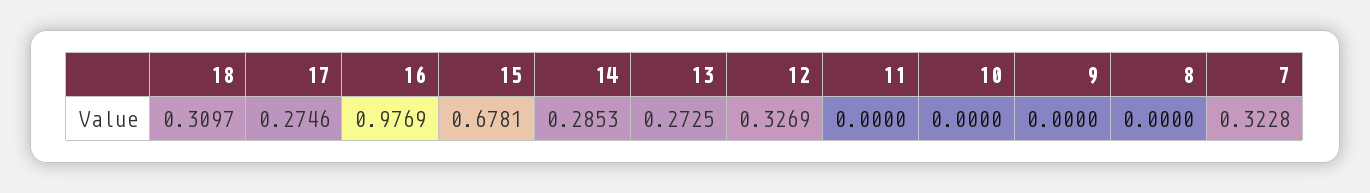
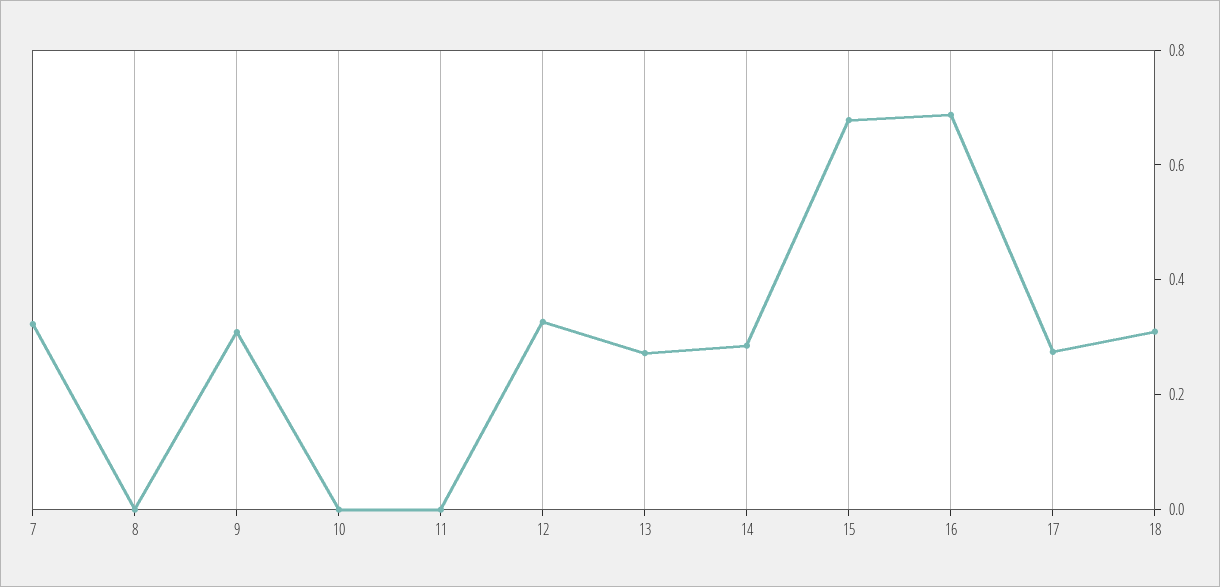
16: 0.9769 -> 0.7
9: 0 -> 0.3

